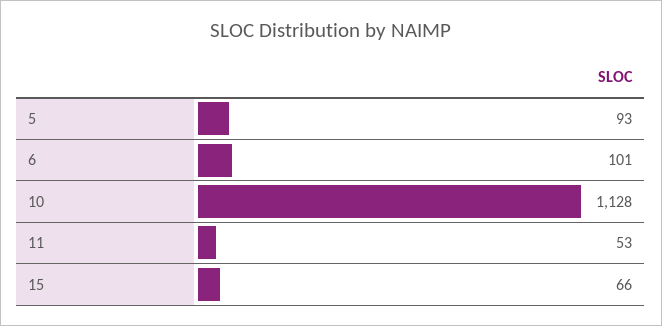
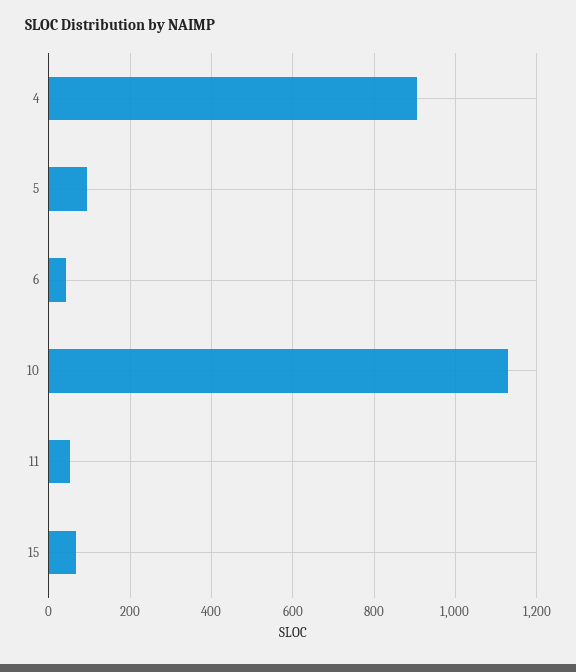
6: 101 -> 40
4: none -> 900

